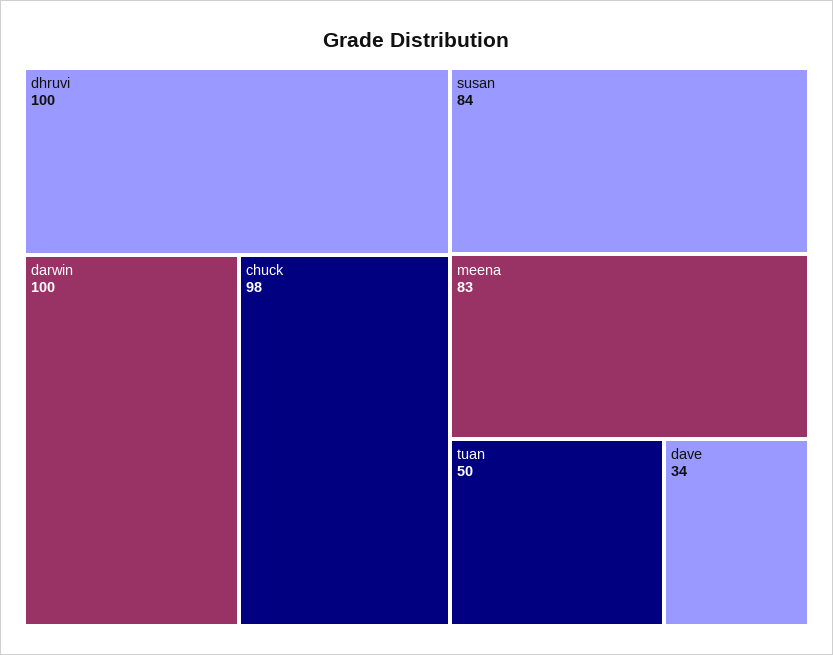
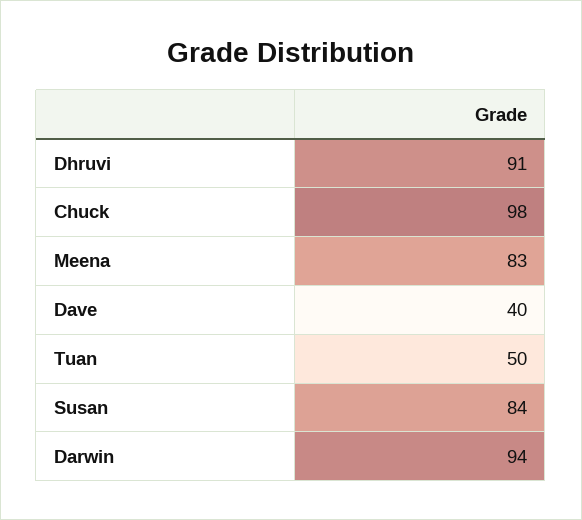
dhruvi: 100 -> 91
darwin: 100 -> 94
dave: 34 -> 40

